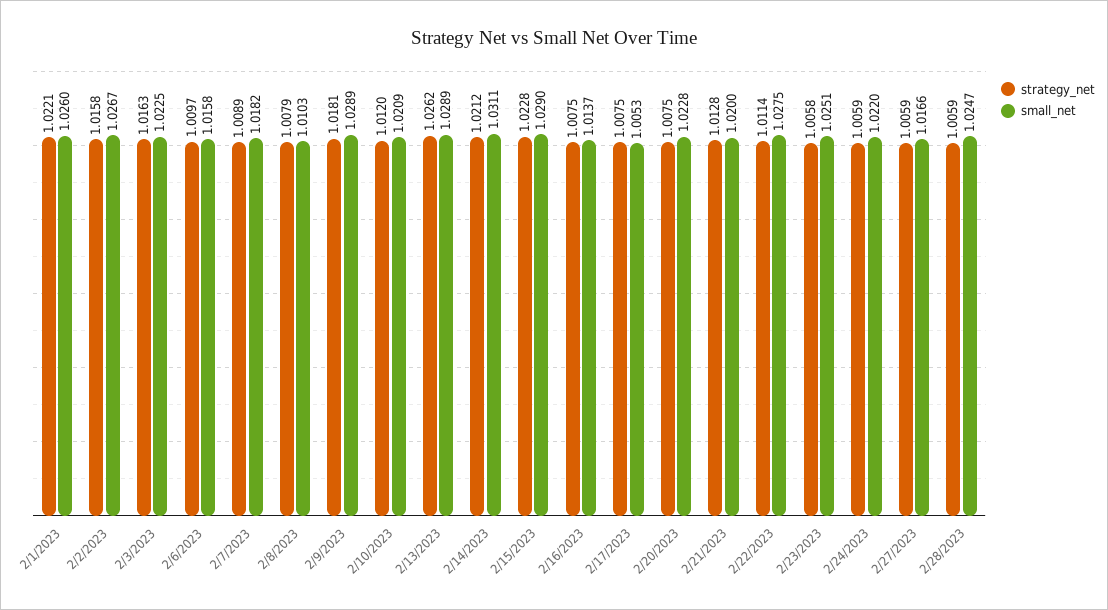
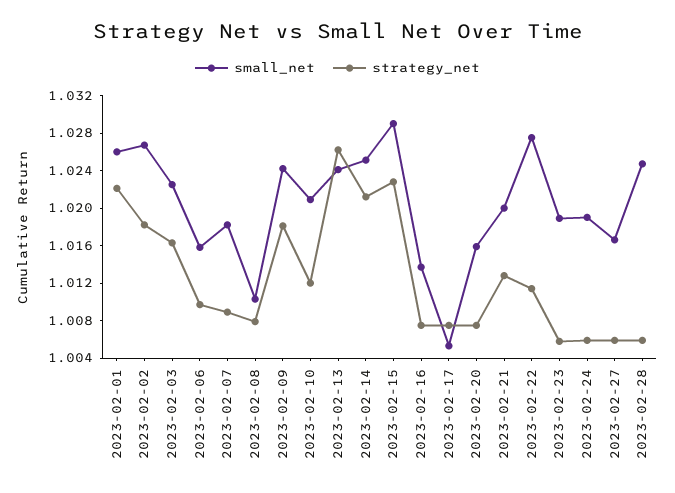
strategy_net, 2/2/2023: 1.0158 -> 1.018
small_net, 2/9/2023: 1.0289 -> 1.024
small_net, 2/13/2023: 1.0289 -> 1.024
small_net, 2/14/2023: 1.0311 -> 1.025
small_net, 2/20/2023: 1.0228 -> 1.016
small_net, 2/23/2023: 1.0251 -> 1.019
small_net, 2/24/2023: 1.022 -> 1.019

